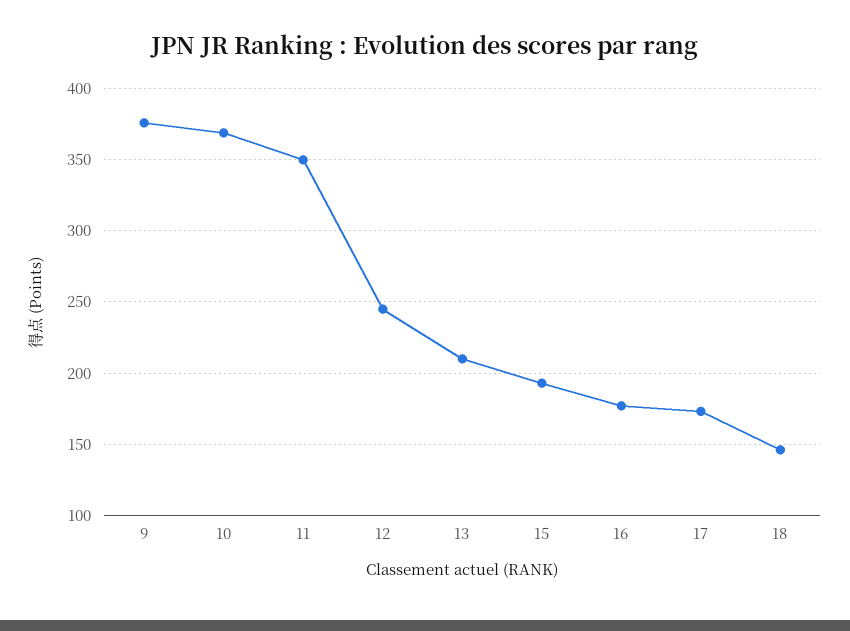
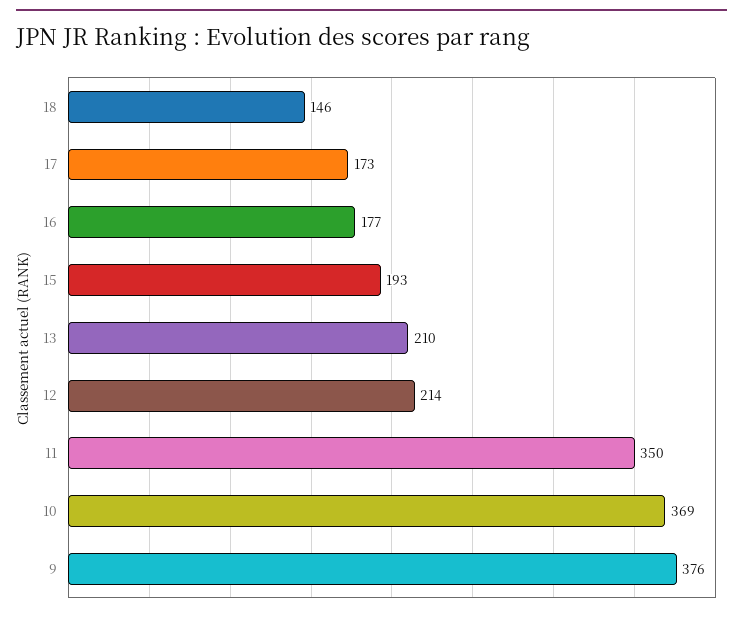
12: 245 -> 214

